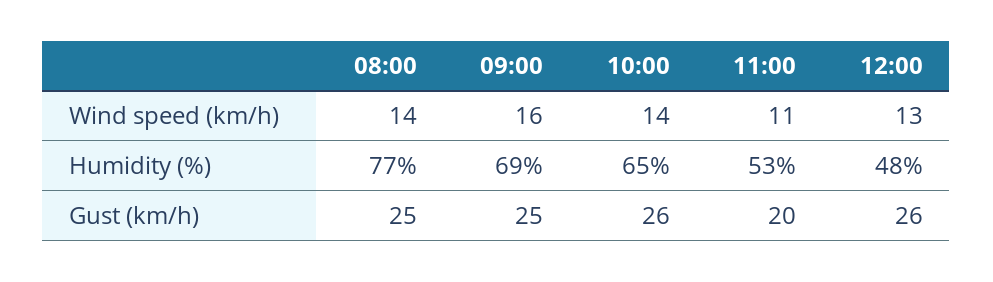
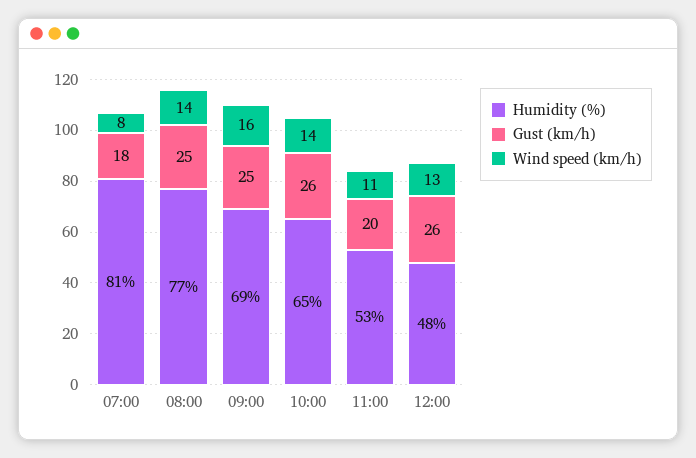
Humidity (%), 07:00: none -> 81
Gust (km/h), 07:00: none -> 18
Wind speed (km/h), 07:00: none -> 8

